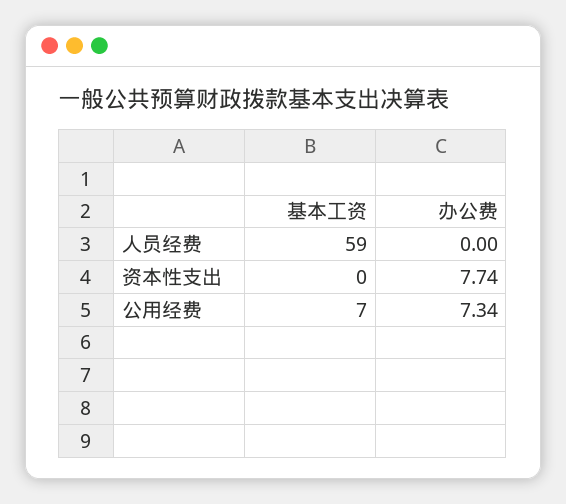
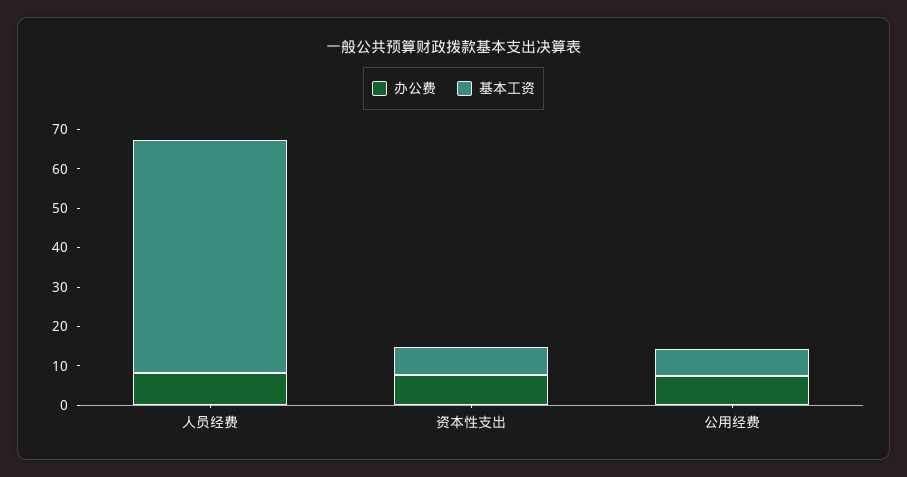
办公费, 人员经费: 0 -> 7.5
基本工资, 资本性支出: 0 -> 7.5

